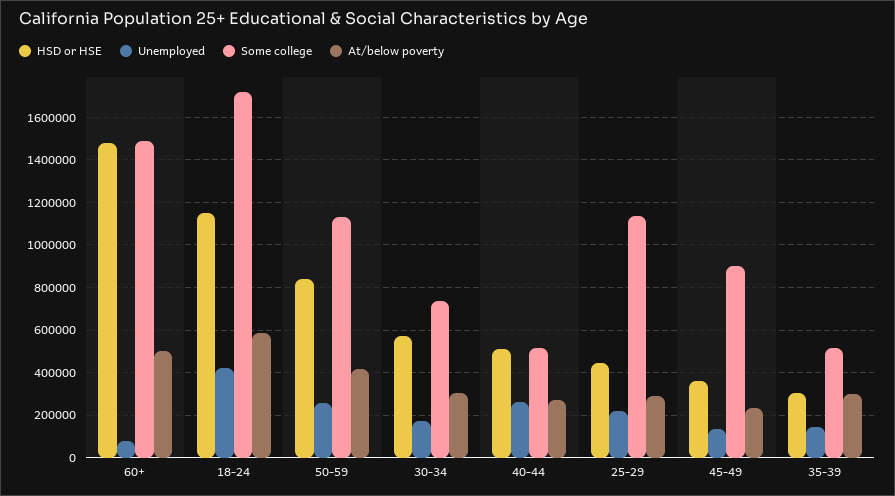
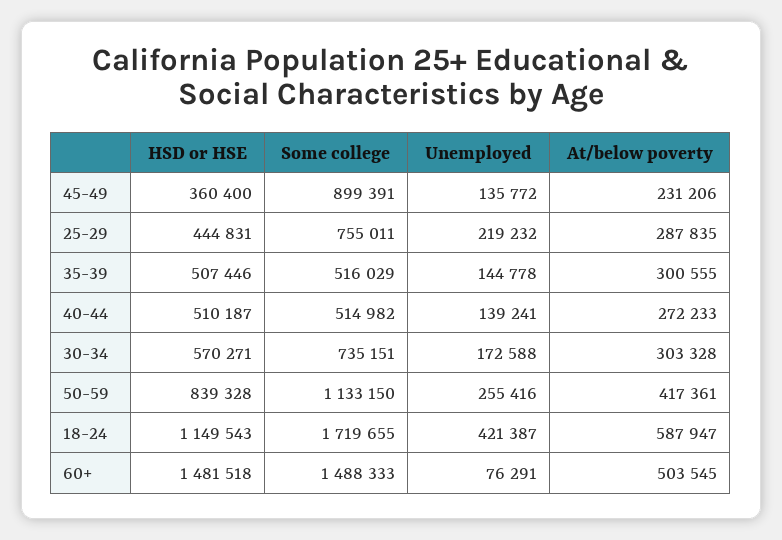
Unemployed, 40-44: 250000 -> 139241
Some college, 25-29: 1150000 -> 755011
HSD or HSE, 35-39: 300000 -> 507446

